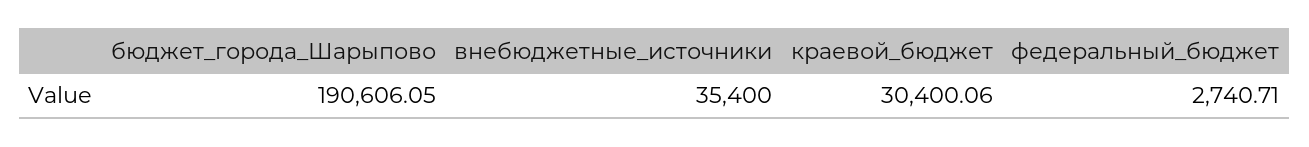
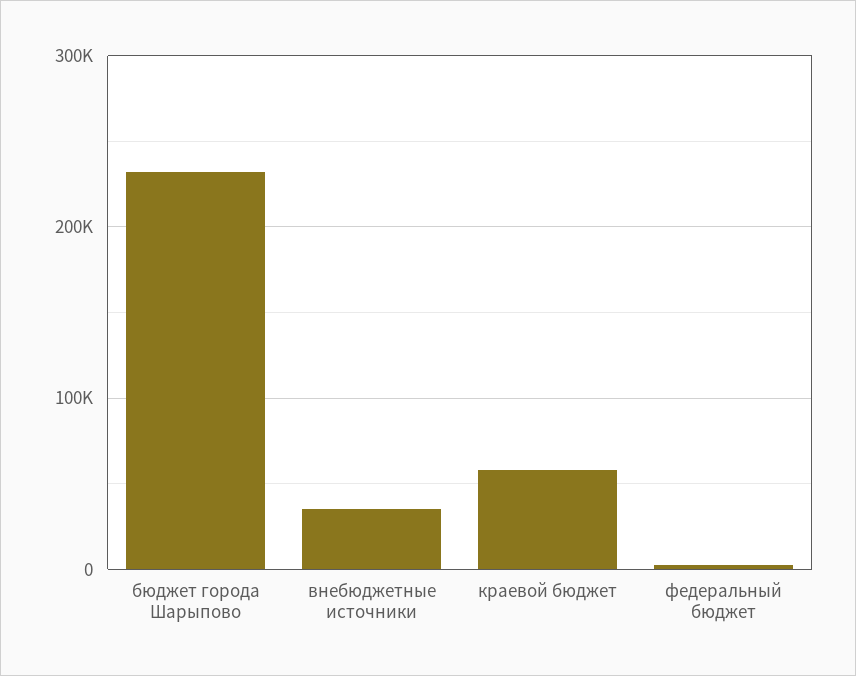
бюджет_города_Шарыпово: 190606.05 -> 230000
краевой_бюджет: 30400.06 -> 60000

